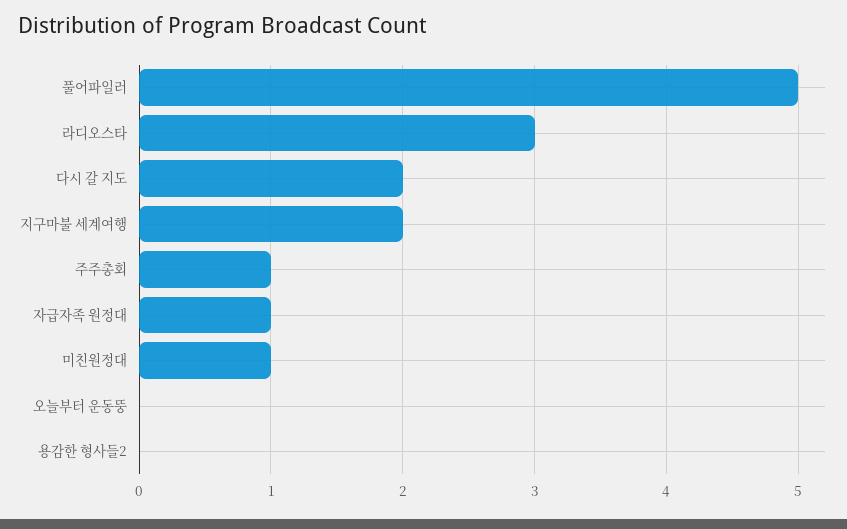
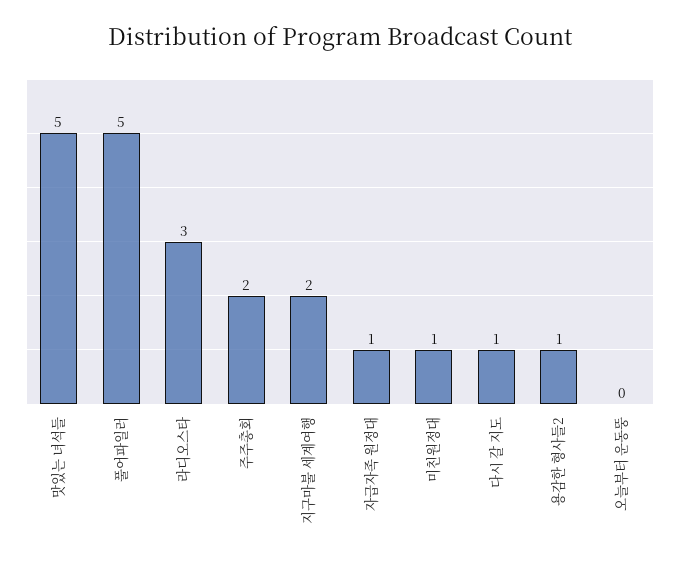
다시 갈 지도: 2 -> 1
주주총회: 1 -> 2
용감한 형사들2: 0 -> 1
맛있는 녀석들: none -> 5

